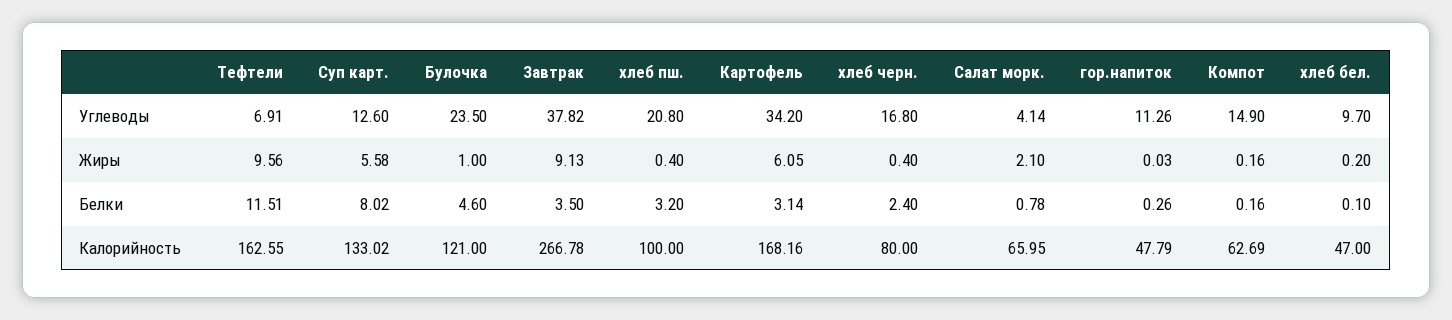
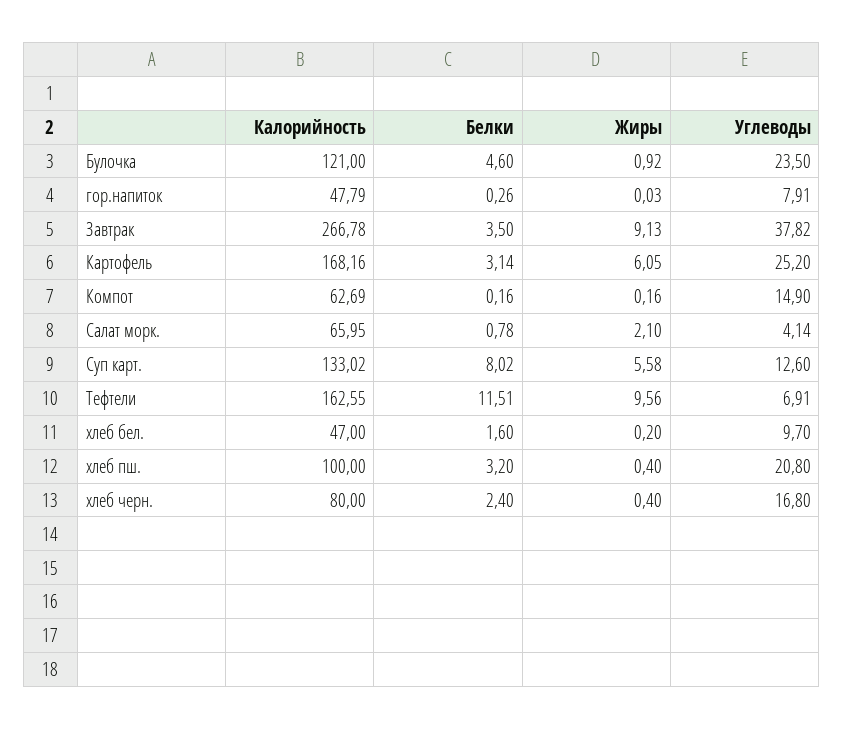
Картофель, Углеводы: 34.2 -> 25.2
гор.напиток, Углеводы: 11.26 -> 7.91
Булочка, Жиры: 1 -> 0.92
хлеб бел., Белки: 0.1 -> 1.6

